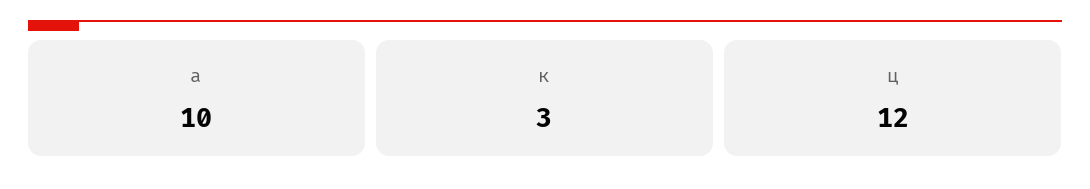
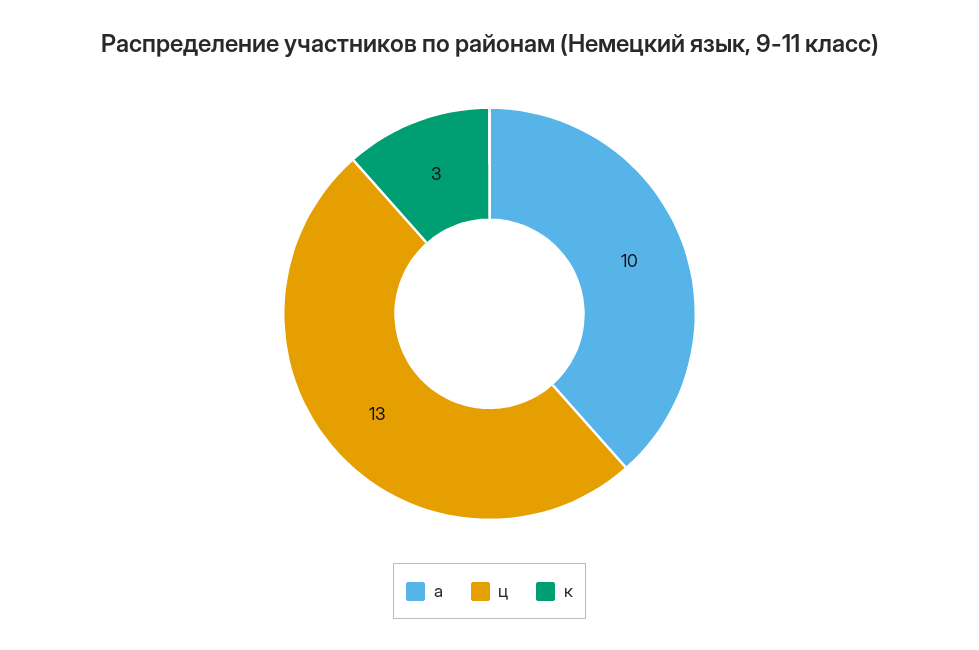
ц: 12 -> 13

